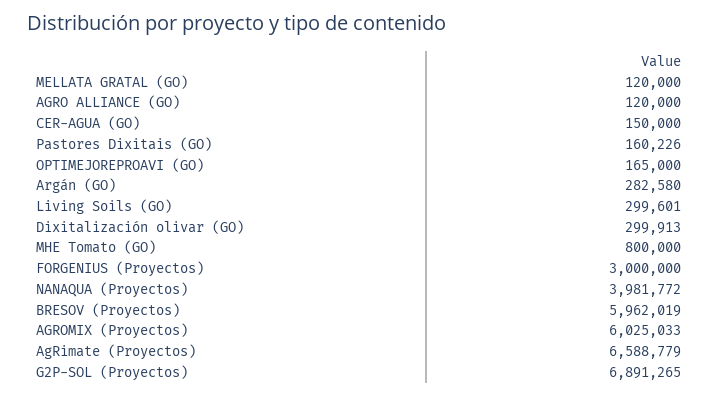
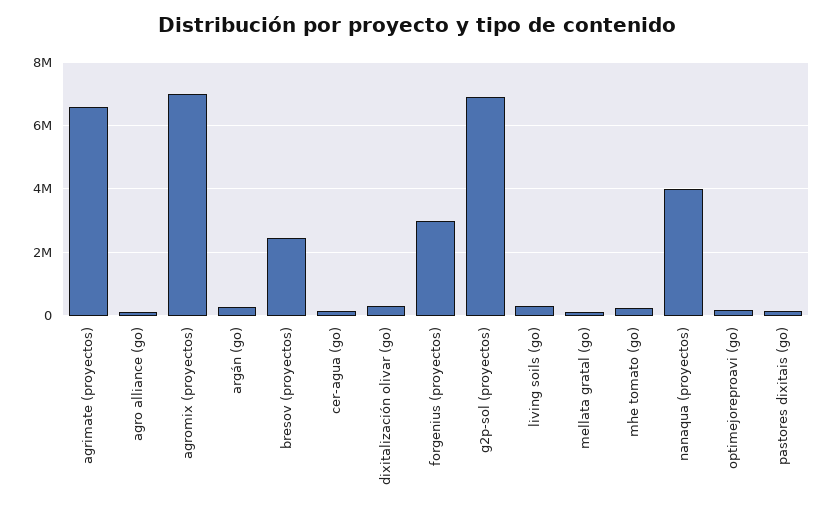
MHE Tomato (GO): 800000 -> 200000
BRESOV (Proyectos): 5962019 -> 2400000
AGROMIX (Proyectos): 6025033 -> 7000000

